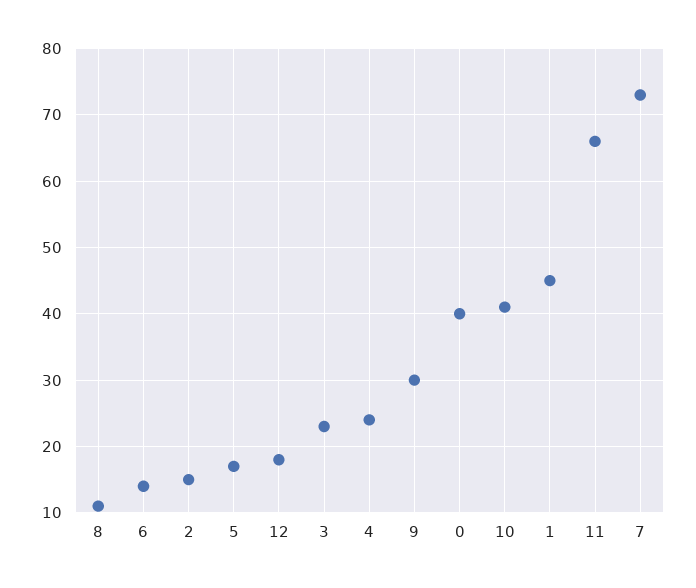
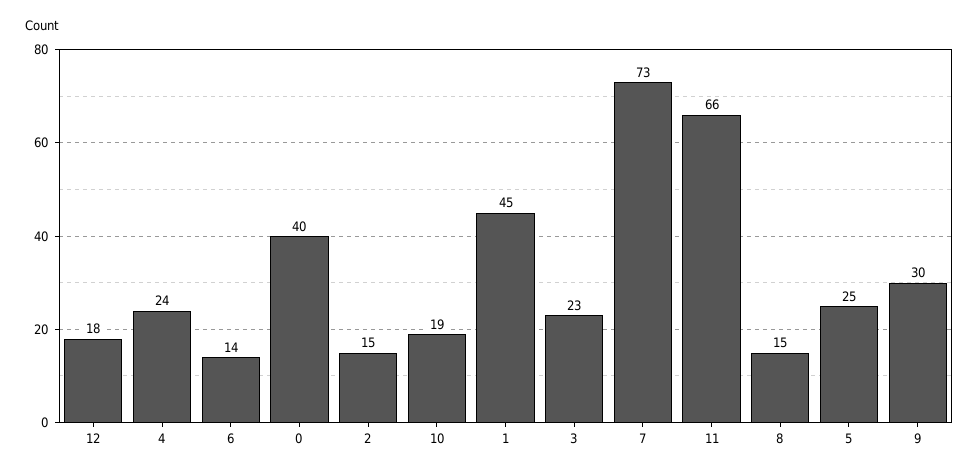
8: 11 -> 15
5: 17 -> 25
10: 41 -> 19

